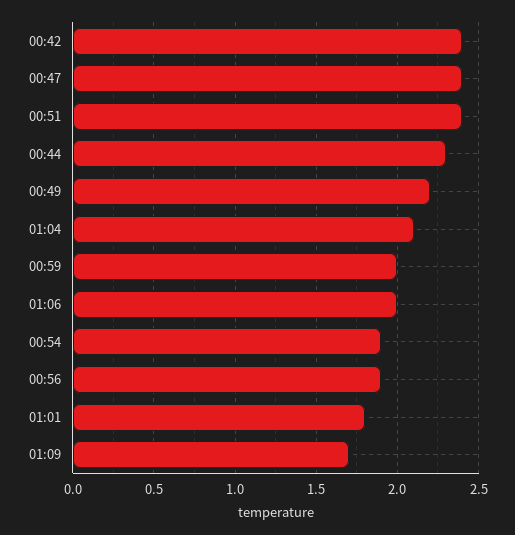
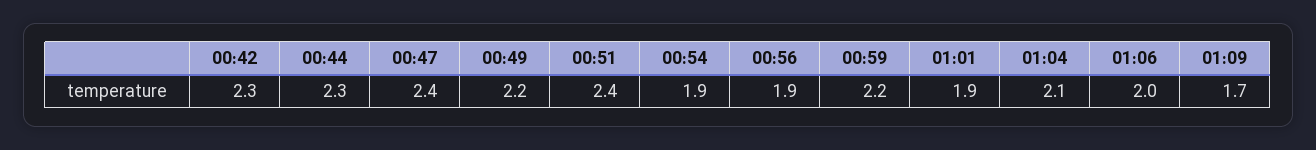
00:42: 2.4 -> 2.3
00:59: 2 -> 2.2
01:01: 1.8 -> 1.9

